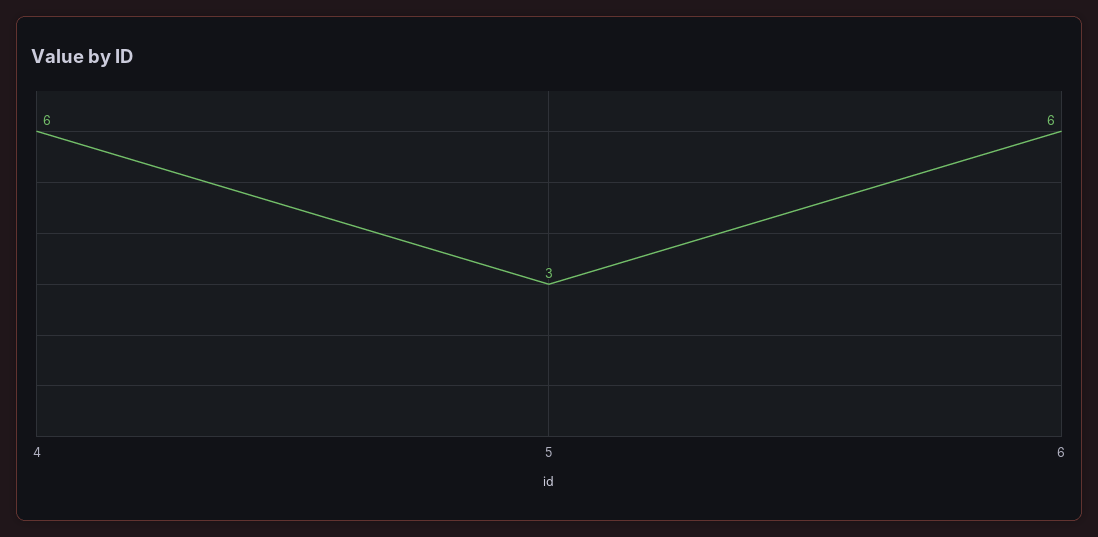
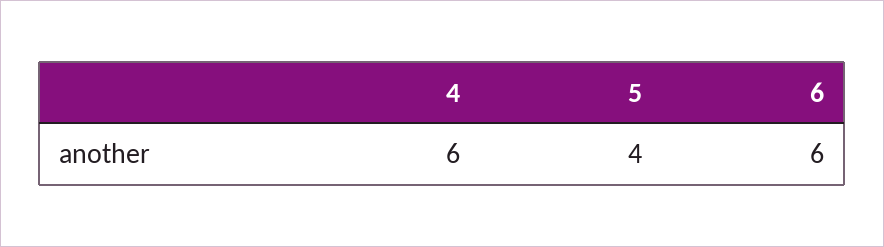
5: 3 -> 4

